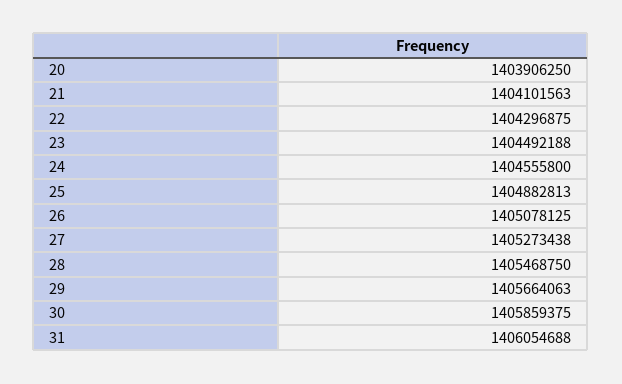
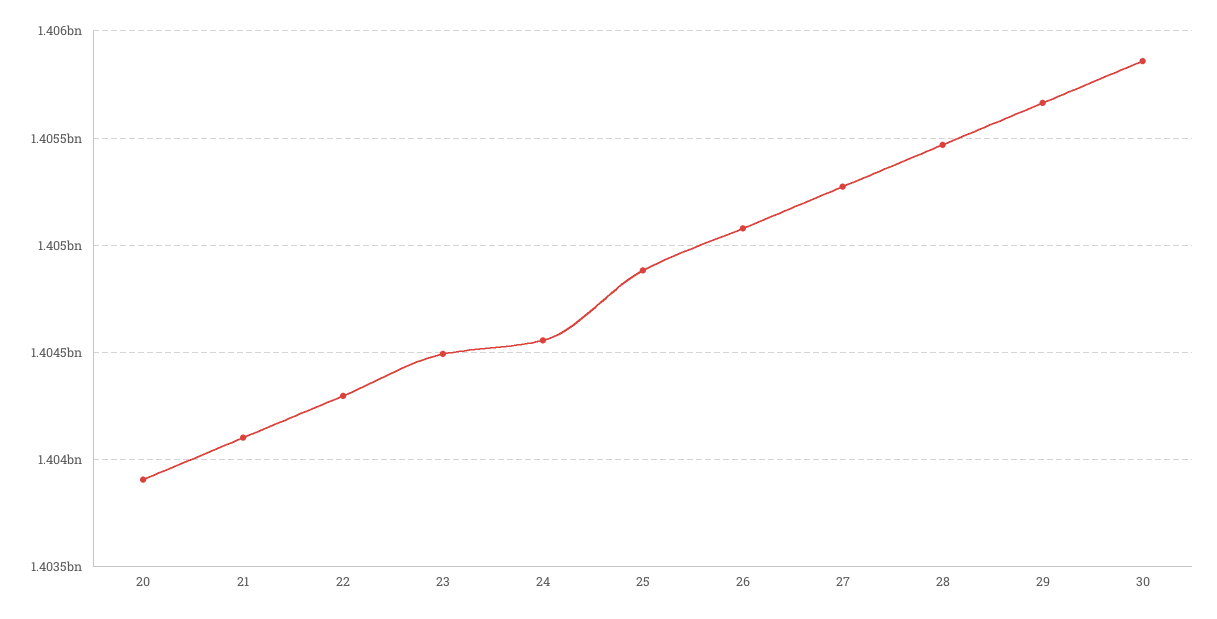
31: 1406054688 -> none

